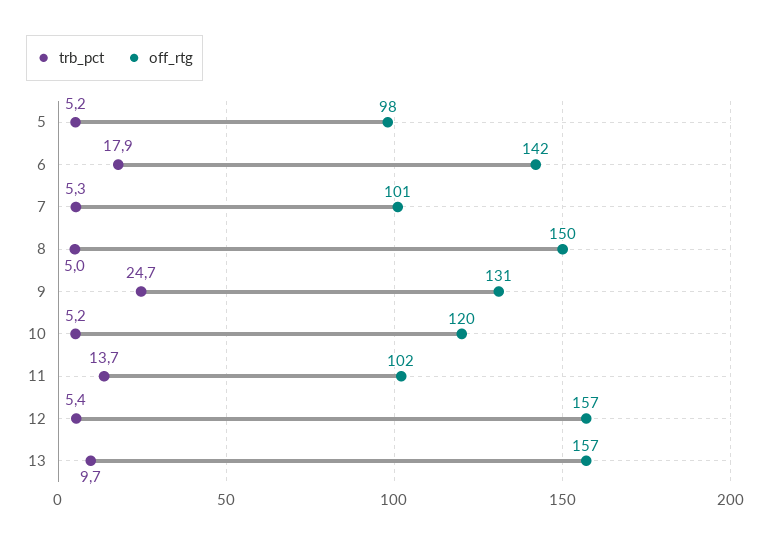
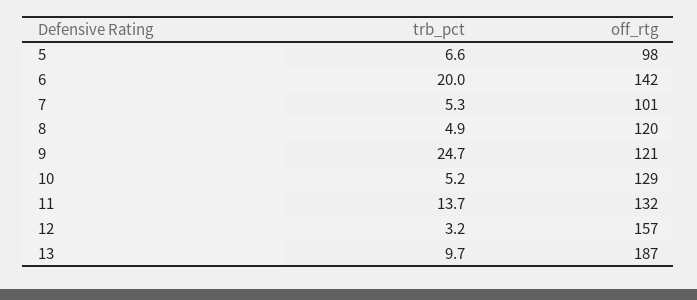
trb_pct, 5: 5.2 -> 6.6
trb_pct, 6: 17.9 -> 20
trb_pct, 8: 5 -> 4.9
off_rtg, 8: 150 -> 120
off_rtg, 9: 131 -> 121
off_rtg, 10: 120 -> 129
off_rtg, 11: 102 -> 132
trb_pct, 12: 5.4 -> 3.2
off_rtg, 13: 157 -> 187

